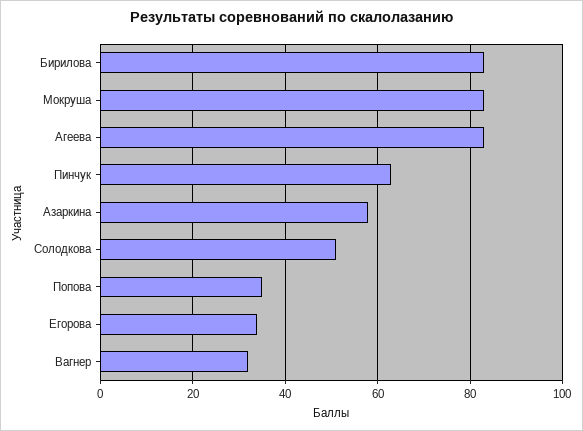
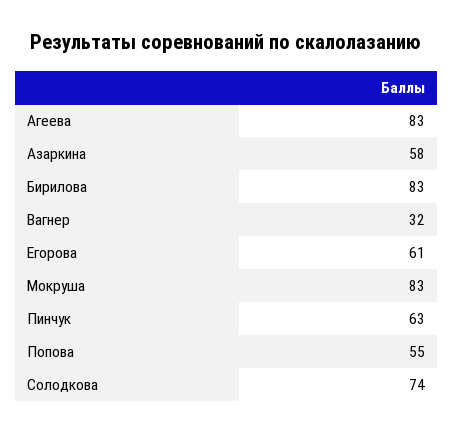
Солодкова: 50 -> 74
Попова: 35 -> 55
Егорова: 35 -> 61

